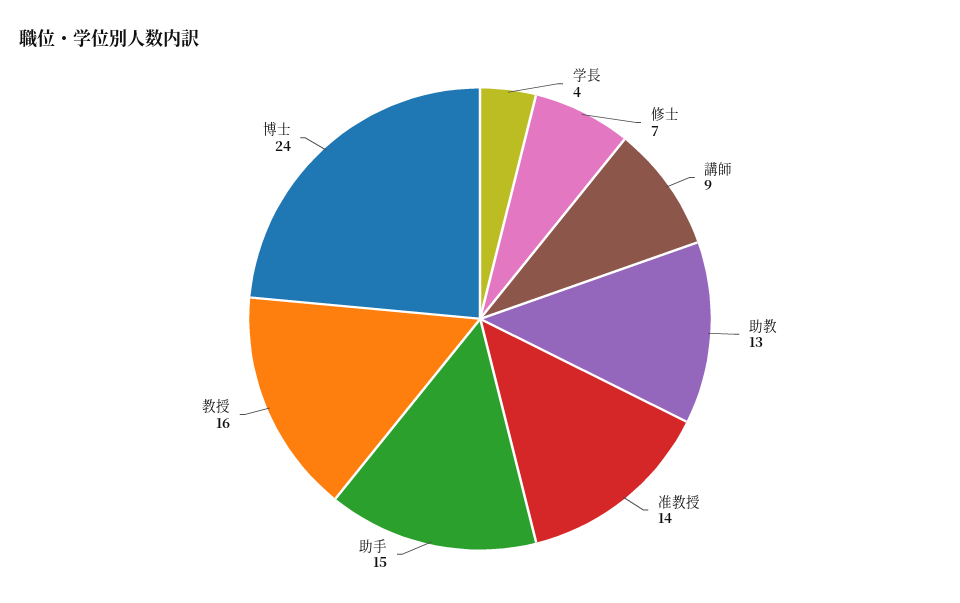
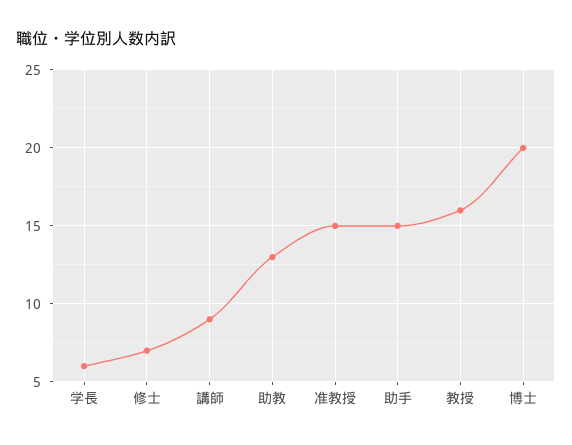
学長: 4 -> 6
准教授: 14 -> 15
博士: 24 -> 20

